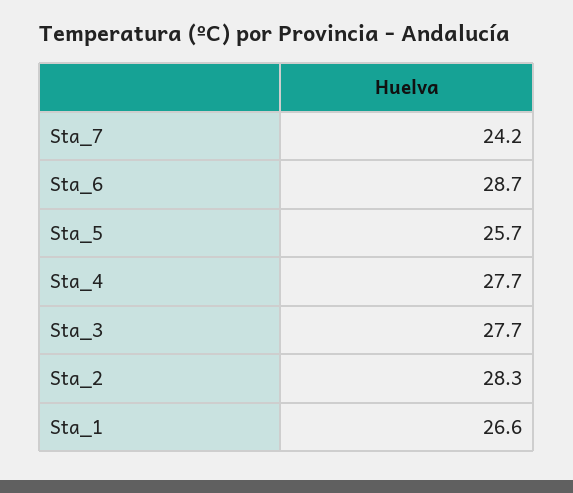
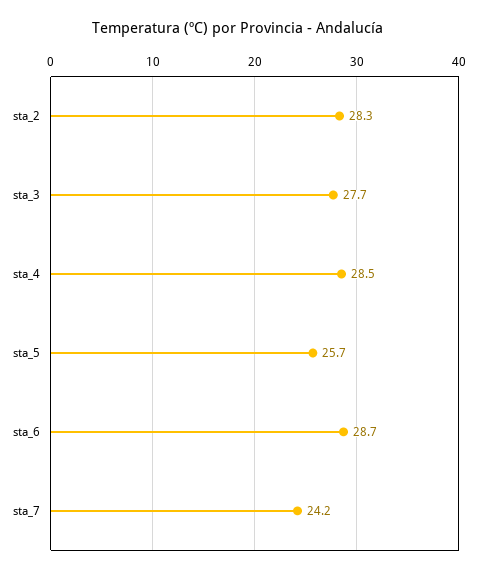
Sta_4: 27.7 -> 28.5
Sta_1: 26.6 -> none

